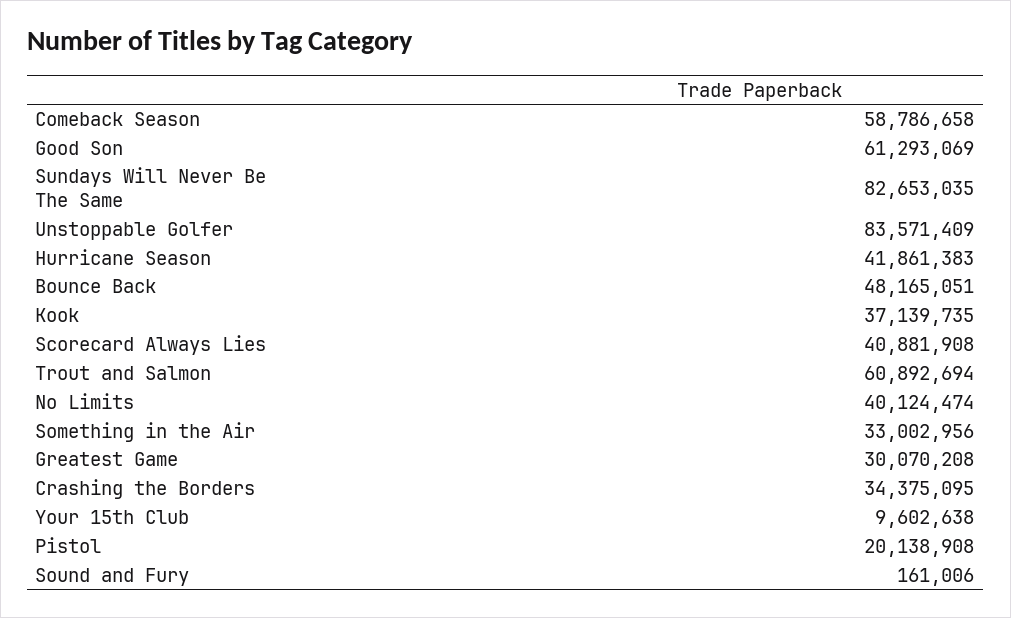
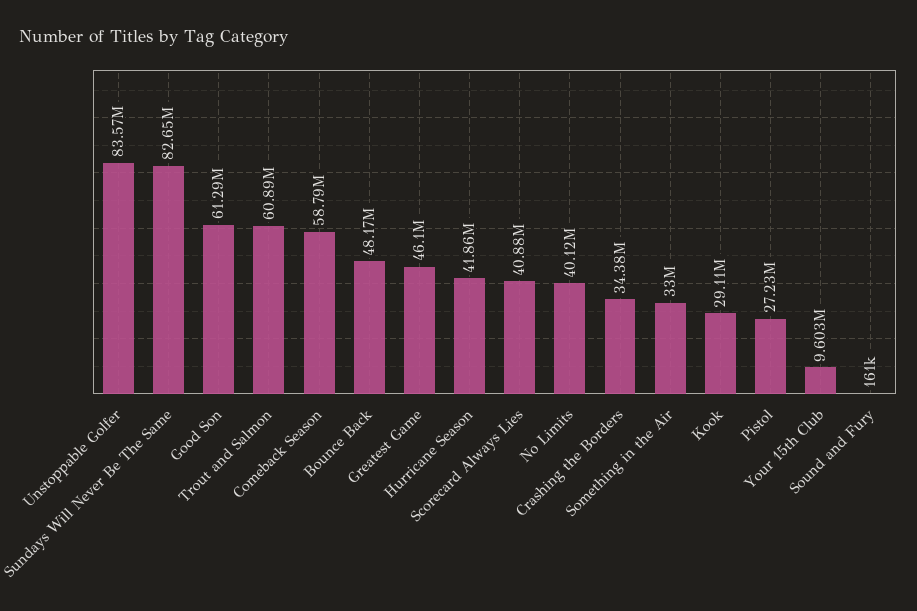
Kook: 37139735 -> 29110000
Greatest Game: 30070208 -> 46100000
Pistol: 20138908 -> 27230000

